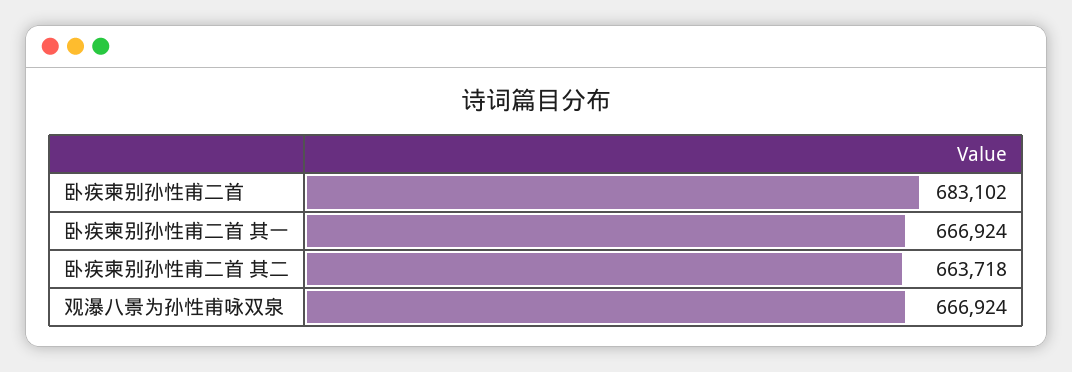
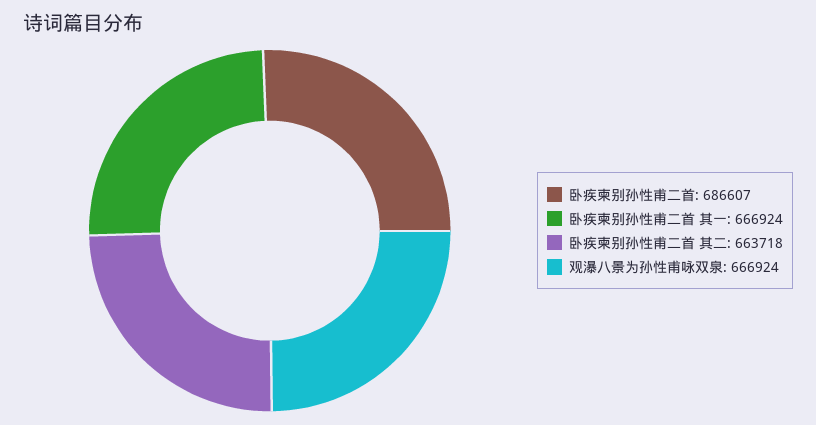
卧疾柬别孙性甫二首: 683102 -> 686607

